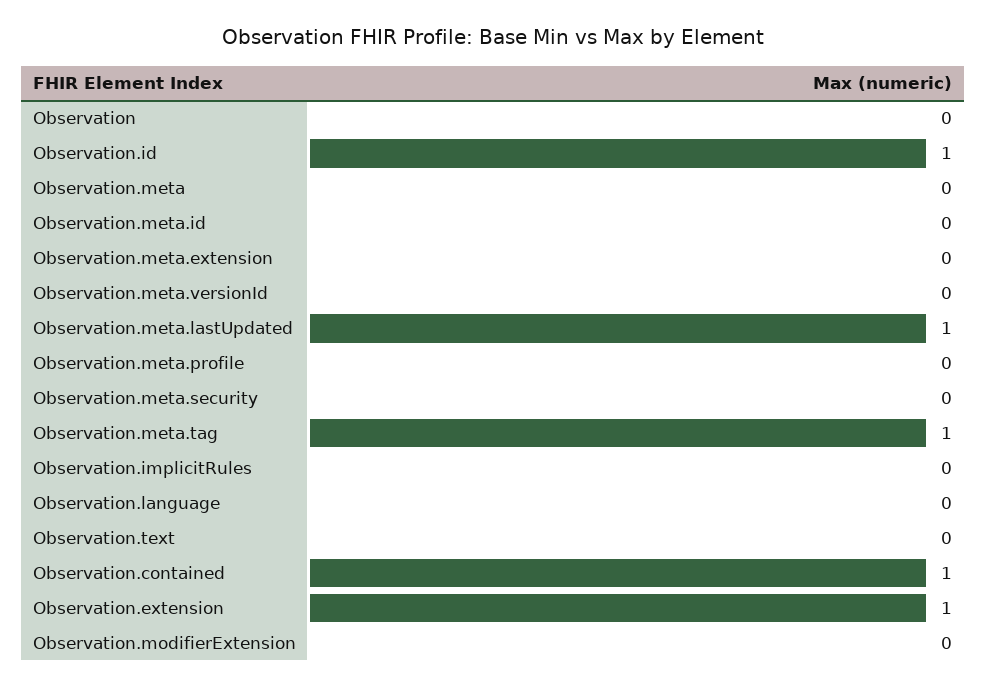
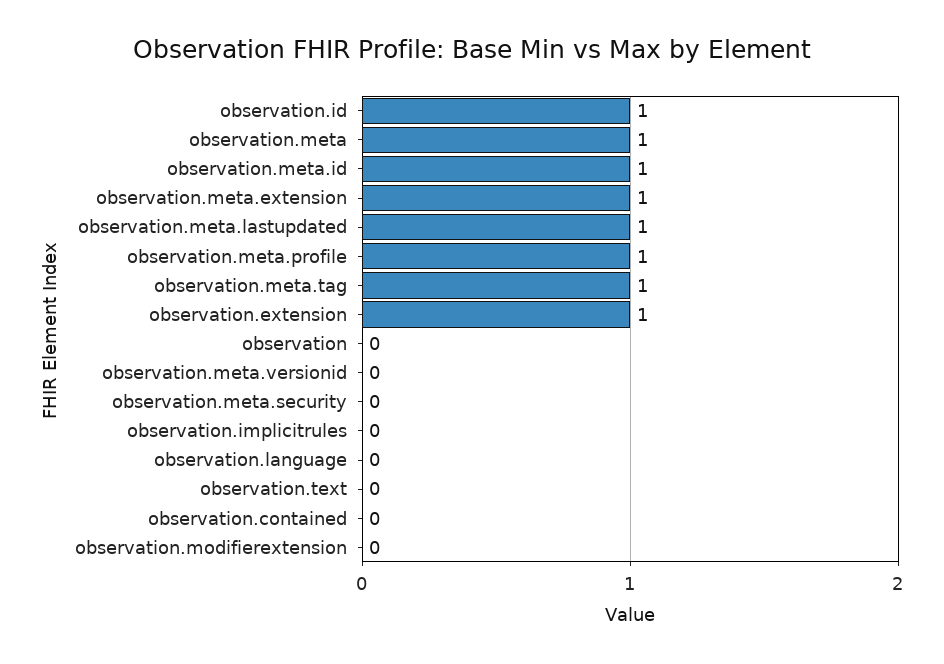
Observation.meta: 0 -> 1
Observation.meta.id: 0 -> 1
Observation.meta.extension: 0 -> 1
Observation.meta.profile: 0 -> 1
Observation.contained: 1 -> 0

